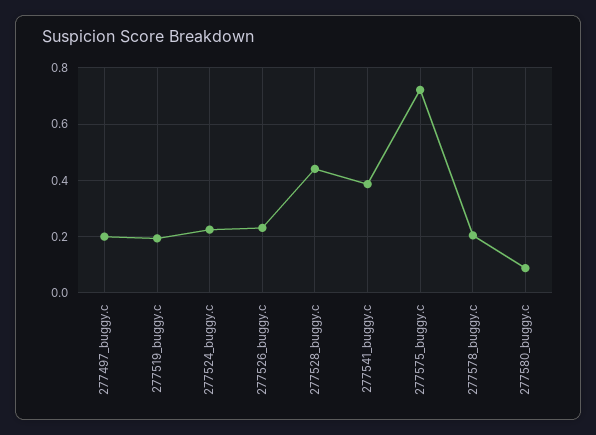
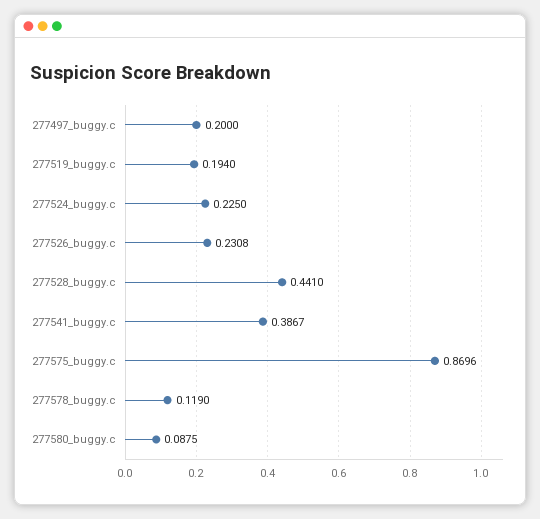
277575_buggy.c: 0.725 -> 0.8696
277578_buggy.c: 0.2 -> 0.119

